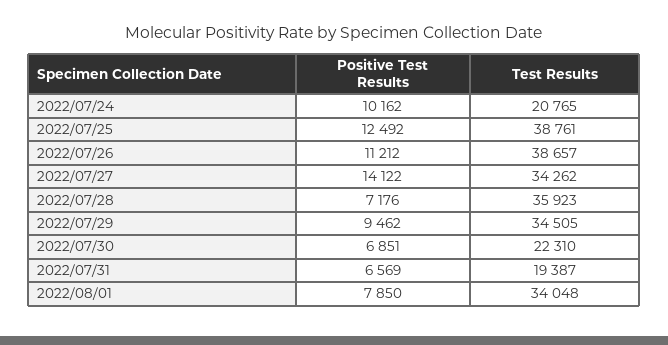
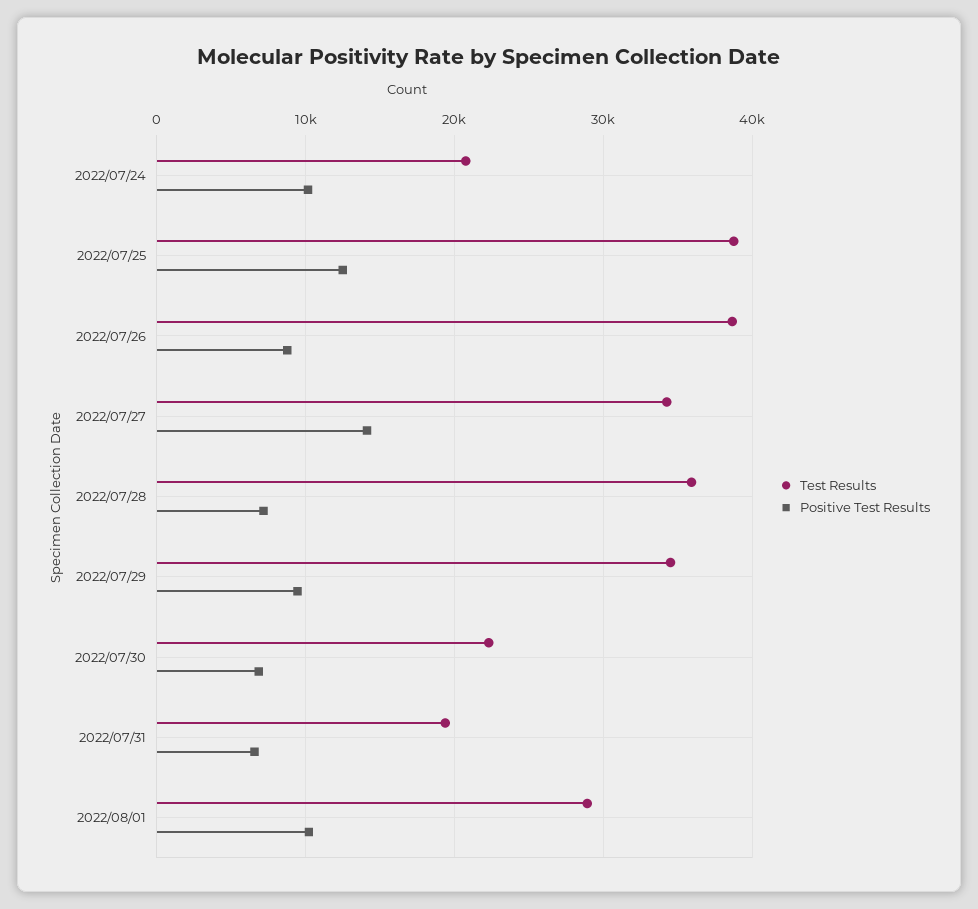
Positive Test Results, 2022/07/26: 11212 -> 9000
Positive Test Results, 2022/08/01: 7850 -> 10000
Test Results, 2022/08/01: 34048 -> 29000

